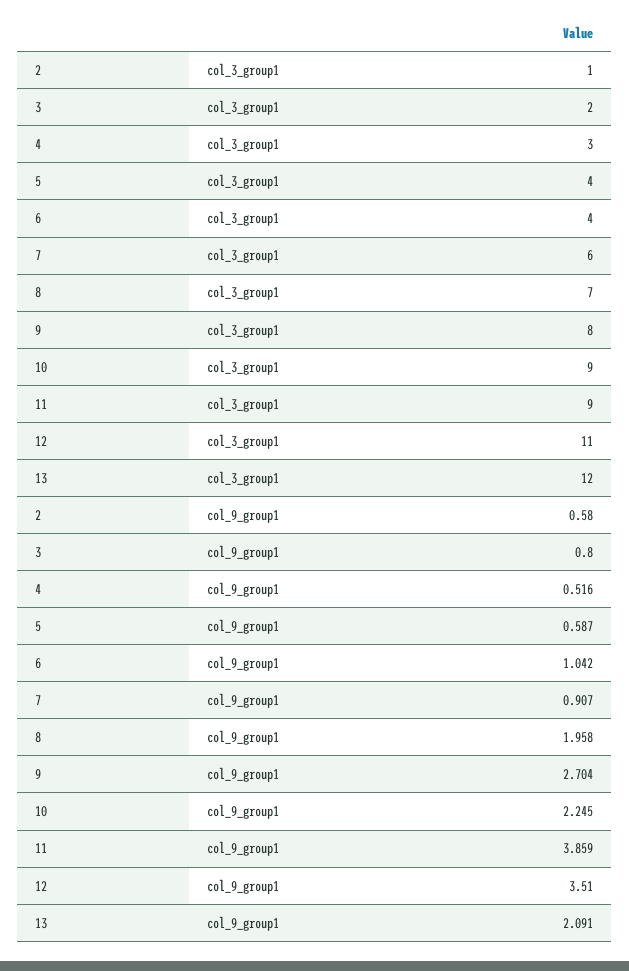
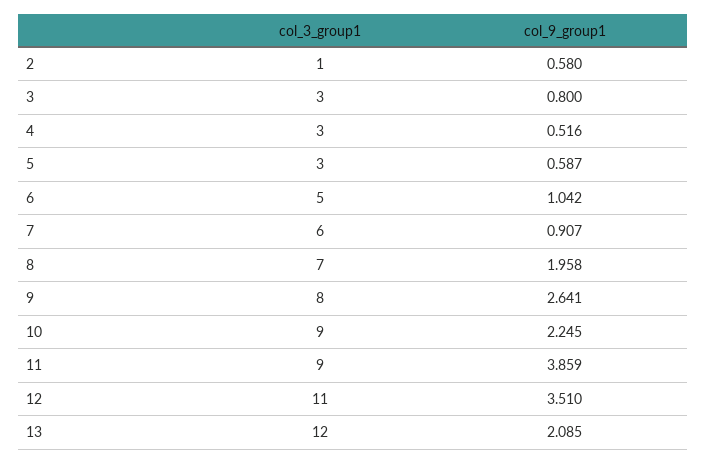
3, col_3_group1: 2 -> 3
5, col_3_group1: 4 -> 3
6, col_3_group1: 4 -> 5
9, col_9_group1: 2.704 -> 2.641
13, col_9_group1: 2.091 -> 2.085

